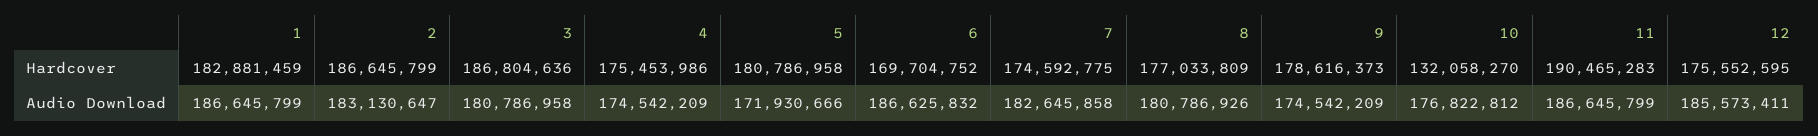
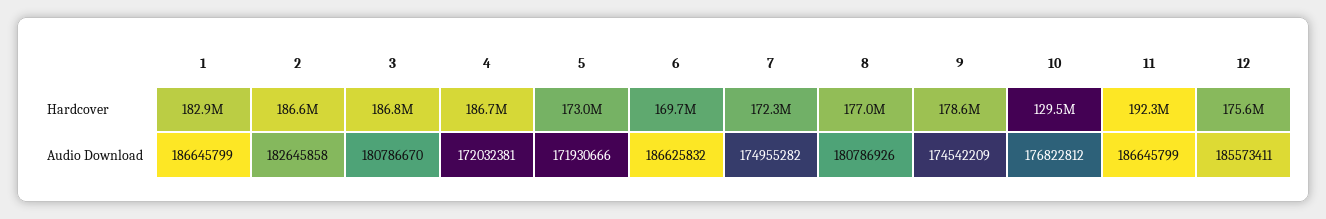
4, Hardcover: 175453986 -> 186700000
5, Hardcover: 180786958 -> 173000000
7, Hardcover: 174592775 -> 172300000
10, Hardcover: 132058270 -> 129500000
11, Hardcover: 190465283 -> 192300000
2, Audio Download: 183130647 -> 182645858
3, Audio Download: 180786958 -> 180786670
4, Audio Download: 174542209 -> 172032381
7, Audio Download: 182645858 -> 174955282

